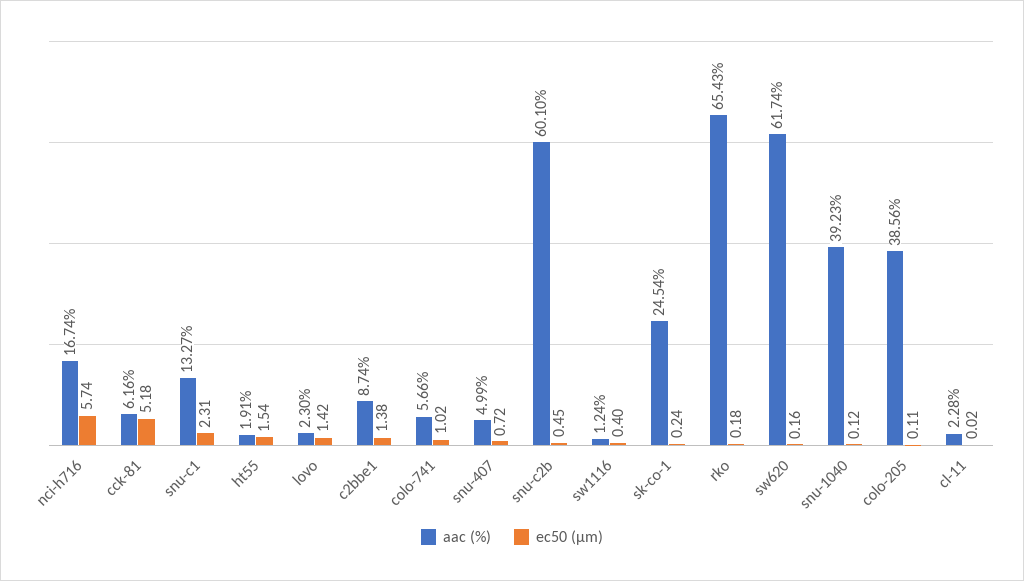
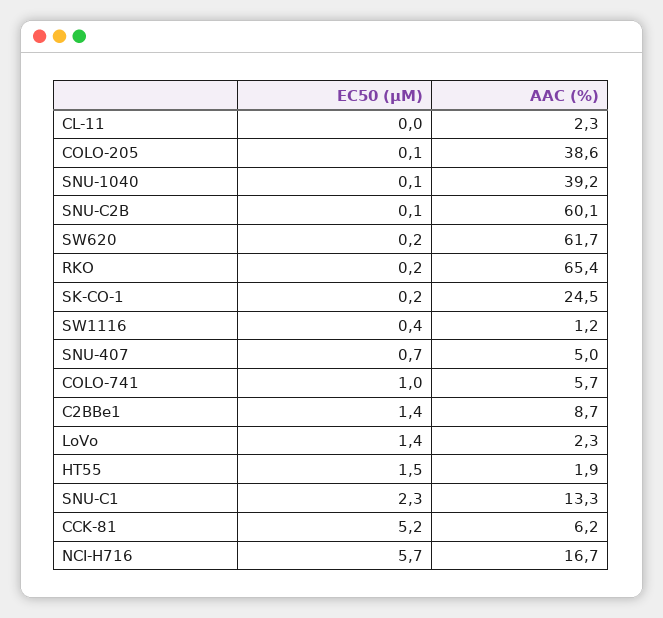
ec50 (µm), snu-c2b: 0.45 -> 0.1

